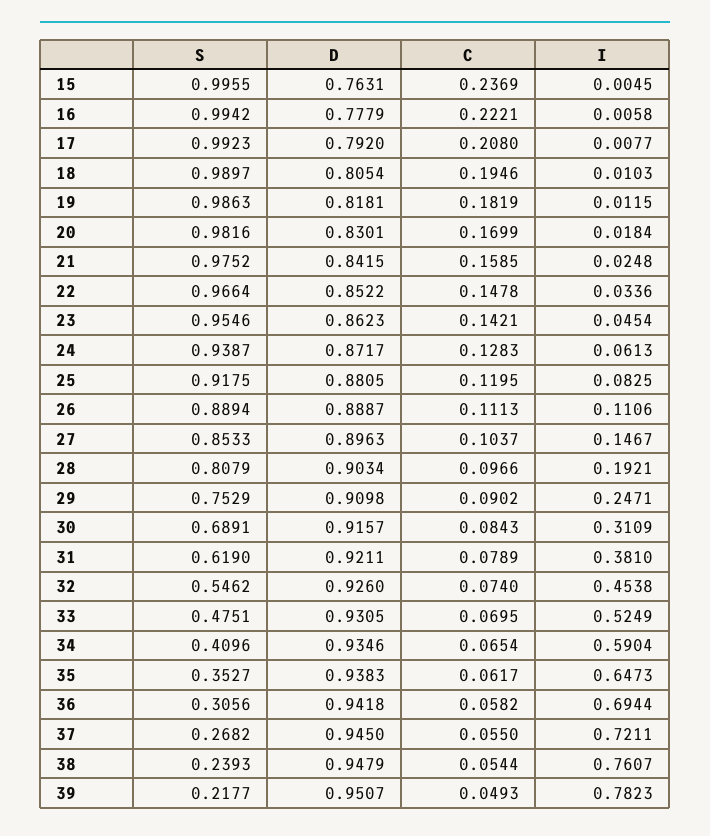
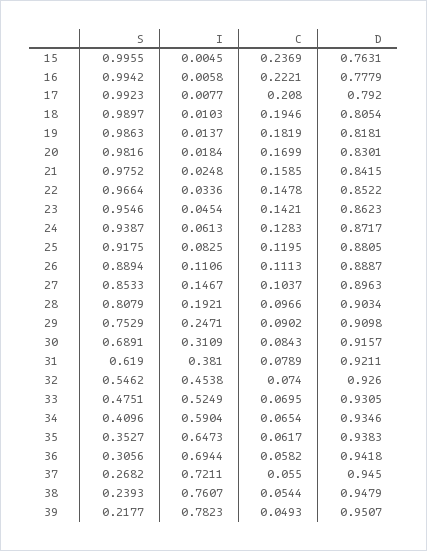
I, 19: 0.0115 -> 0.0137

